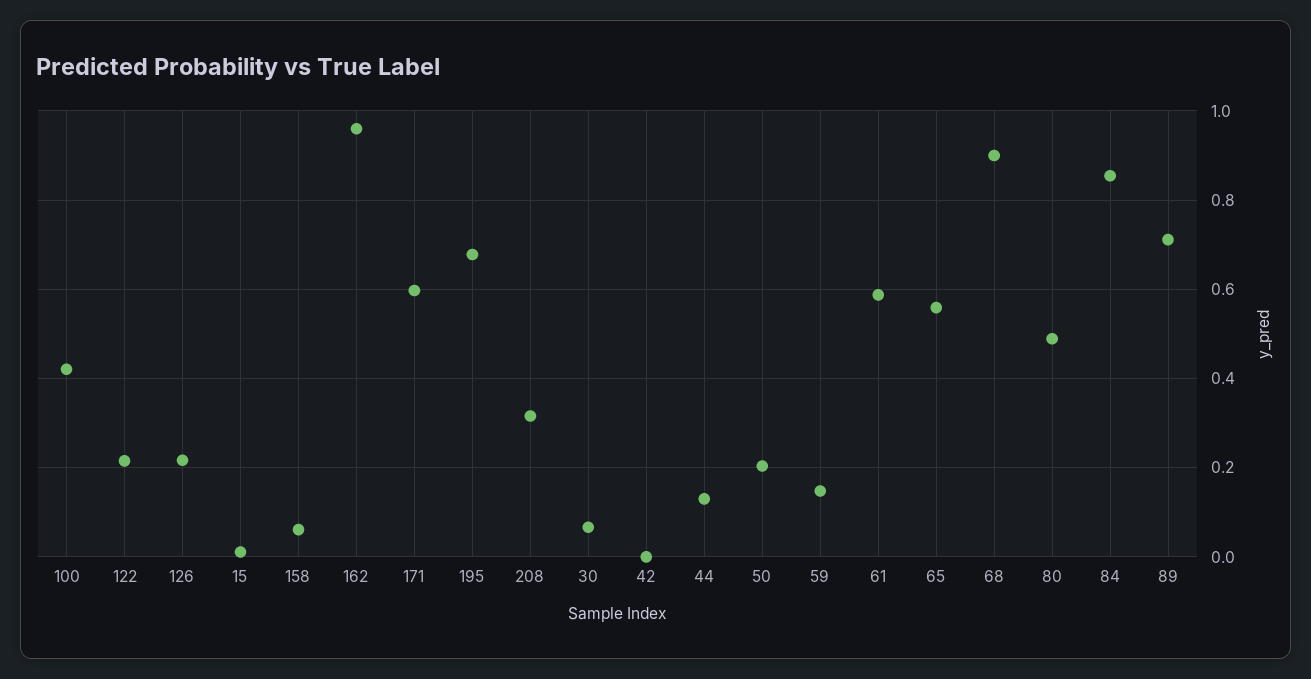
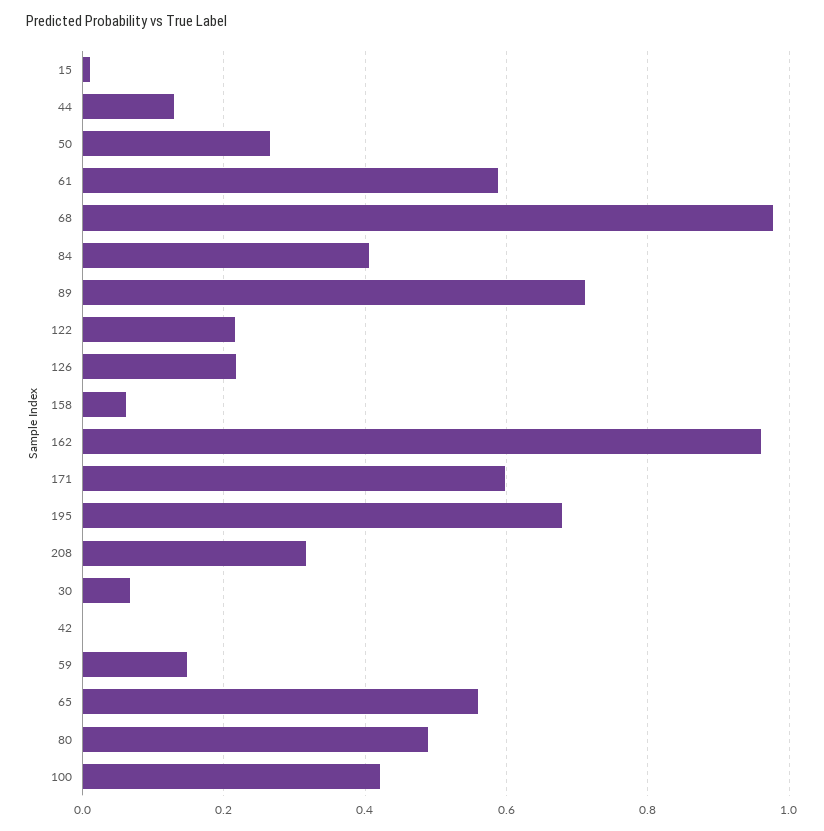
50: 0.2 -> 0.26
68: 0.9 -> 0.98
84: 0.86 -> 0.4

